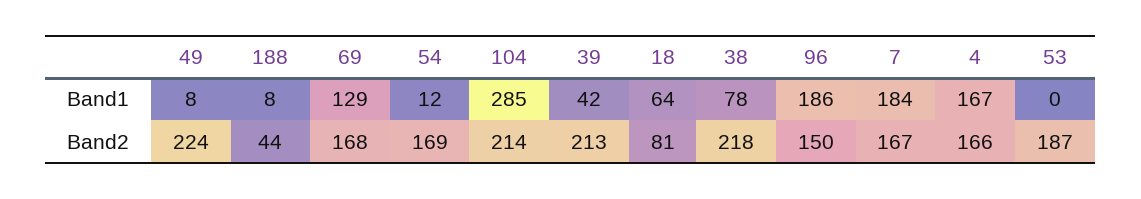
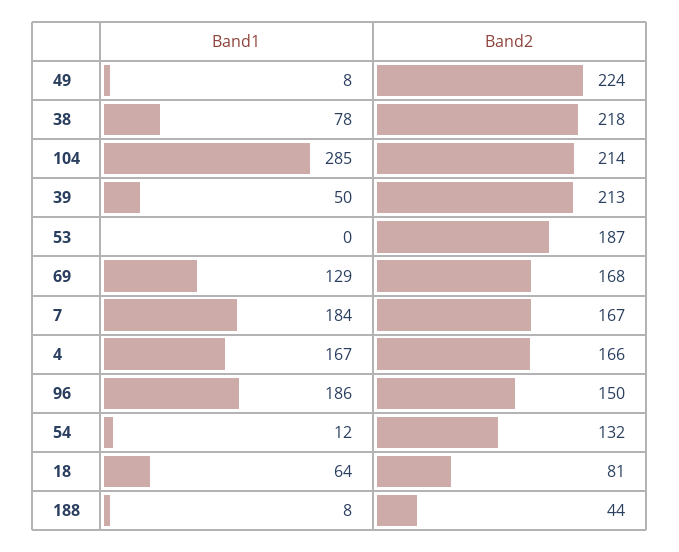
39, Band1: 42 -> 50
54, Band2: 169 -> 132

